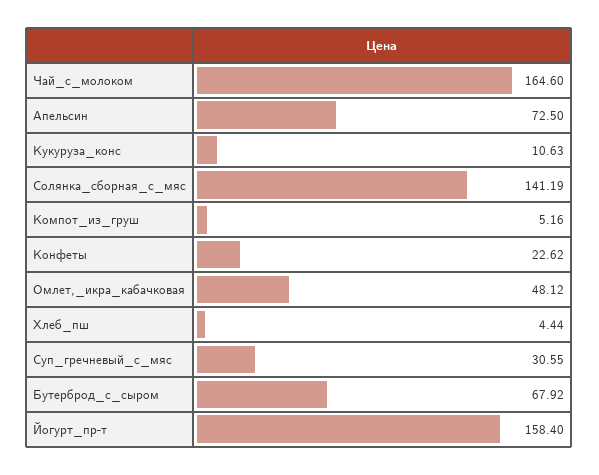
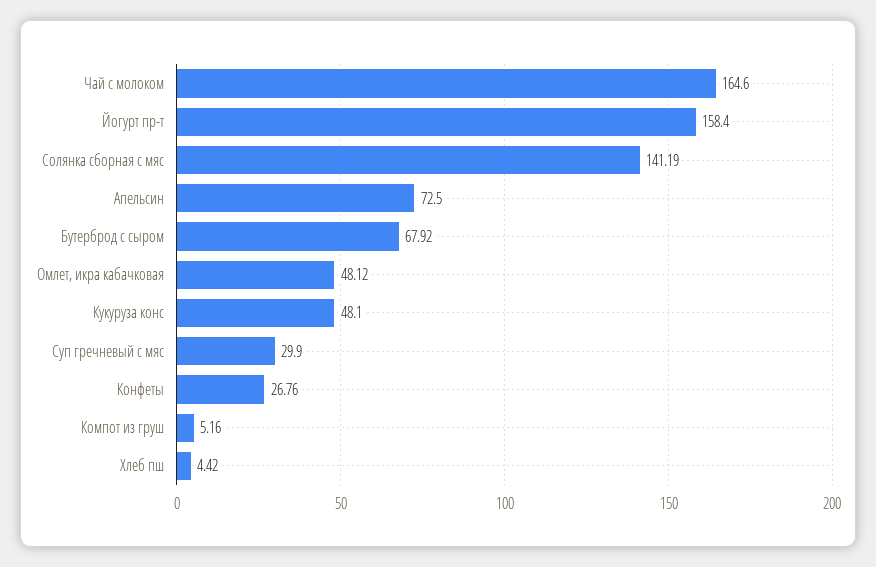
Кукуруза_конс: 10.63 -> 48.1
Конфеты: 22.62 -> 26.76
Хлеб_пш: 4.44 -> 4.42
Суп_гречневый_с_мяс: 30.55 -> 29.9

